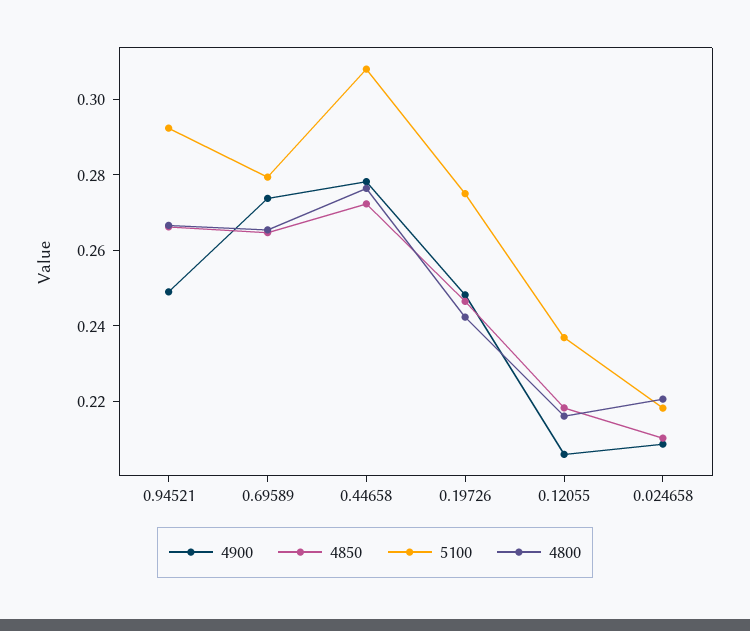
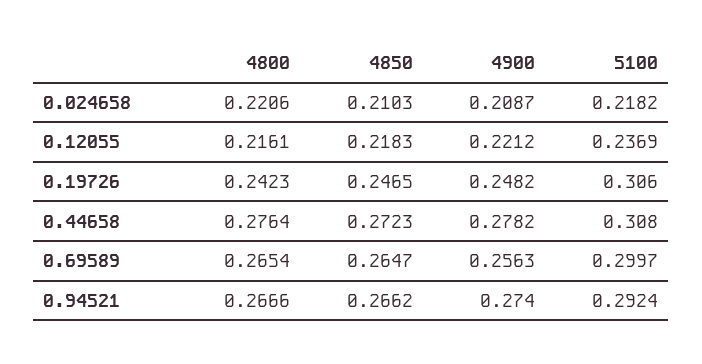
4900, 0.94521: 0.25 -> 0.274
4900, 0.69589: 0.275 -> 0.2563
5100, 0.69589: 0.28 -> 0.2997
5100, 0.19726: 0.275 -> 0.306
4900, 0.12055: 0.205 -> 0.2212

